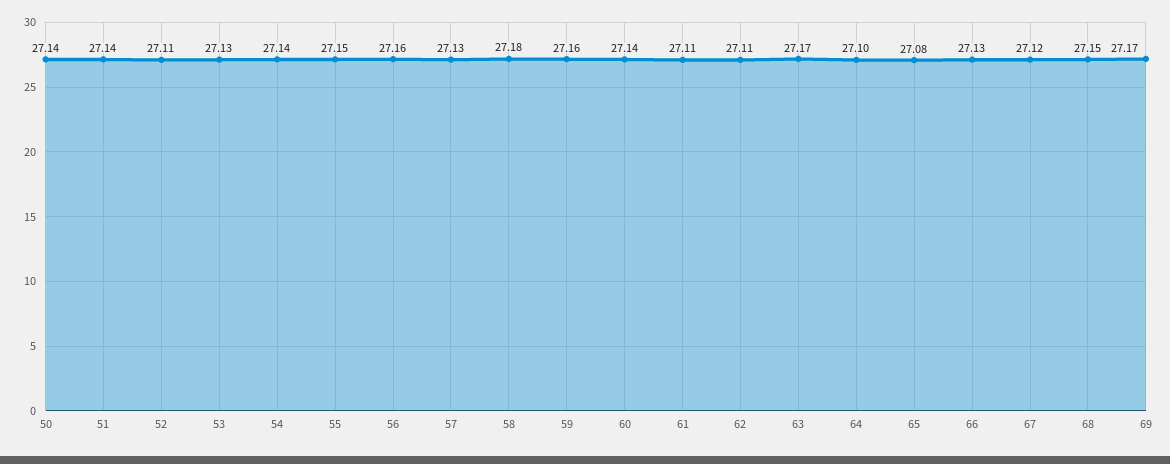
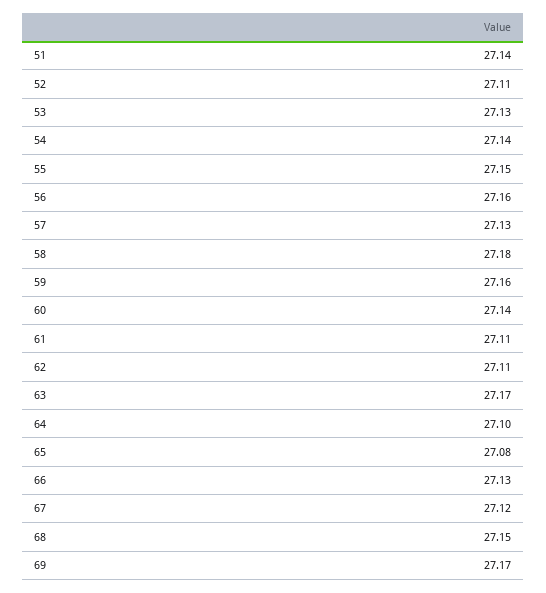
50: 27.14 -> none

